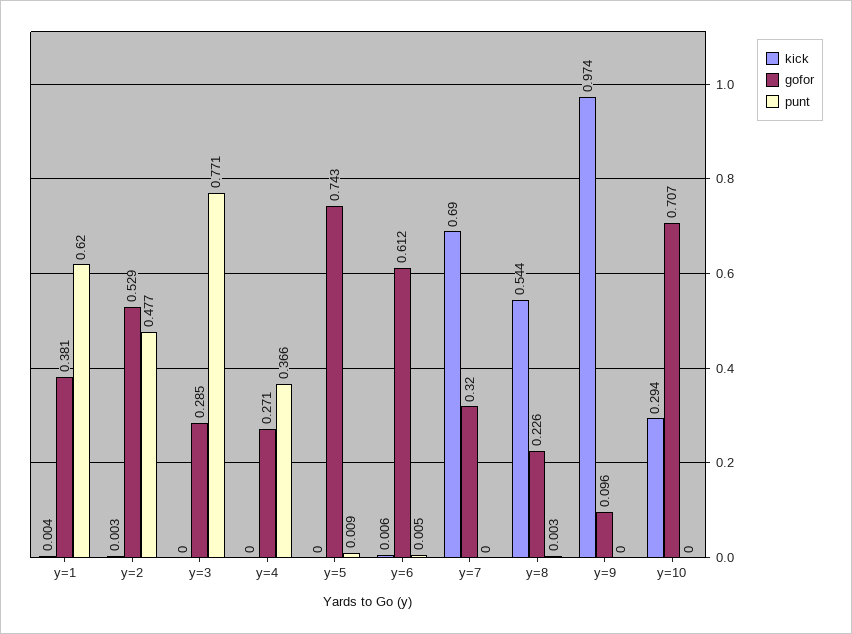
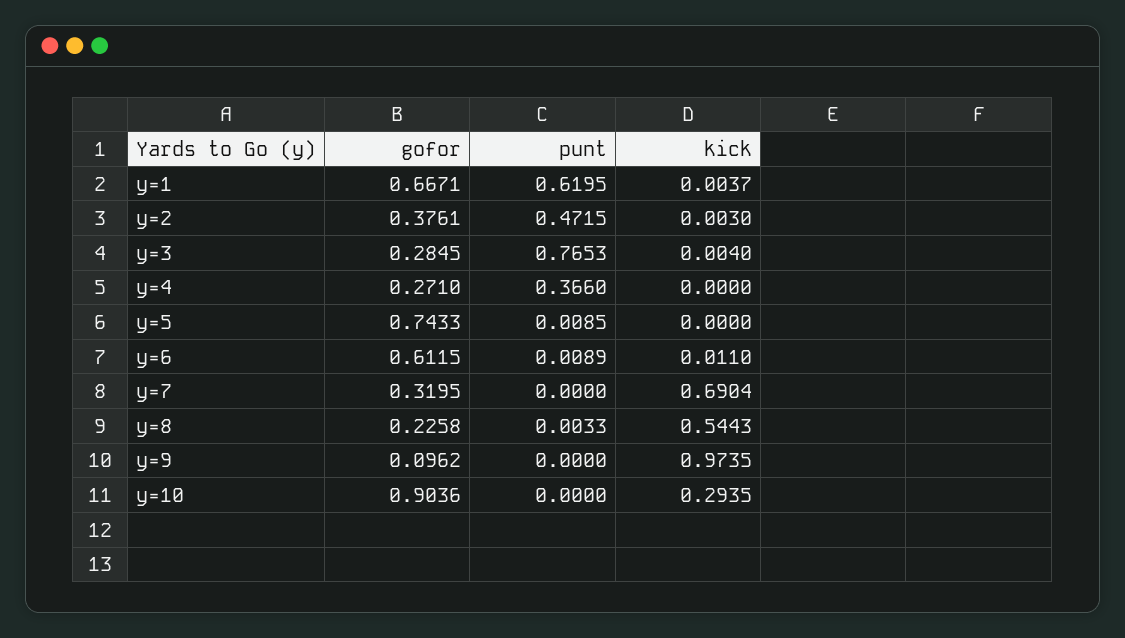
gofor, y=1: 0.381 -> 0.6671
gofor, y=2: 0.529 -> 0.3761
punt, y=2: 0.477 -> 0.4715
kick, y=3: 0 -> 0.004
punt, y=3: 0.771 -> 0.7653
kick, y=6: 0.006 -> 0.011
punt, y=6: 0.005 -> 0.0089
gofor, y=10: 0.707 -> 0.9036

